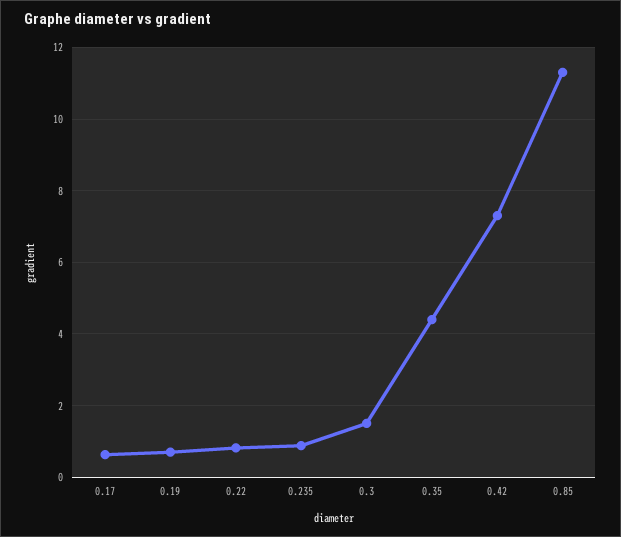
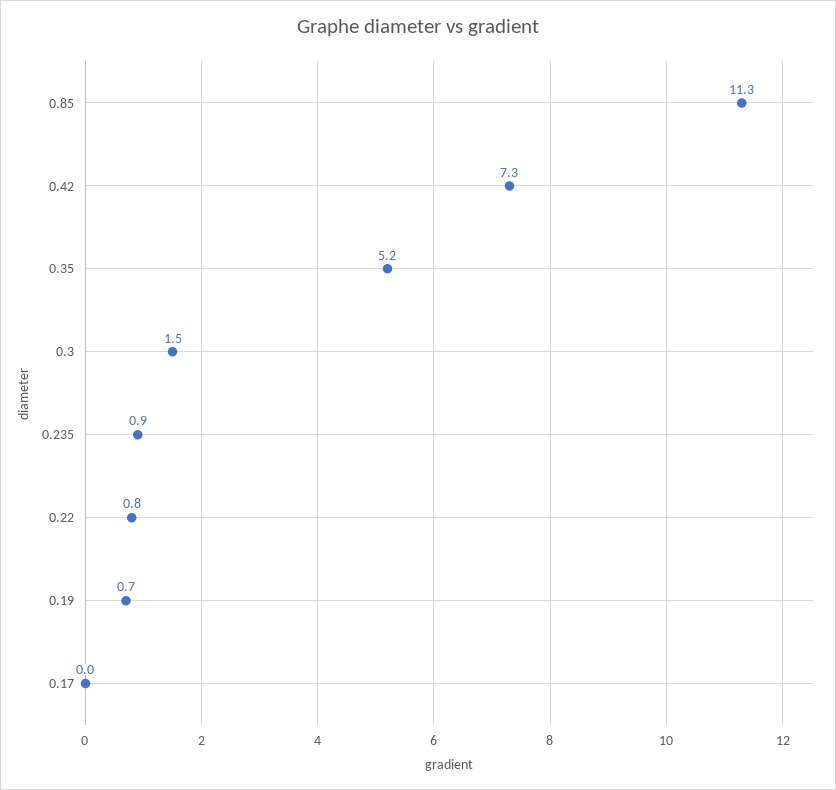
0.17: 0.6 -> 0
0.35: 4.4 -> 5.2

